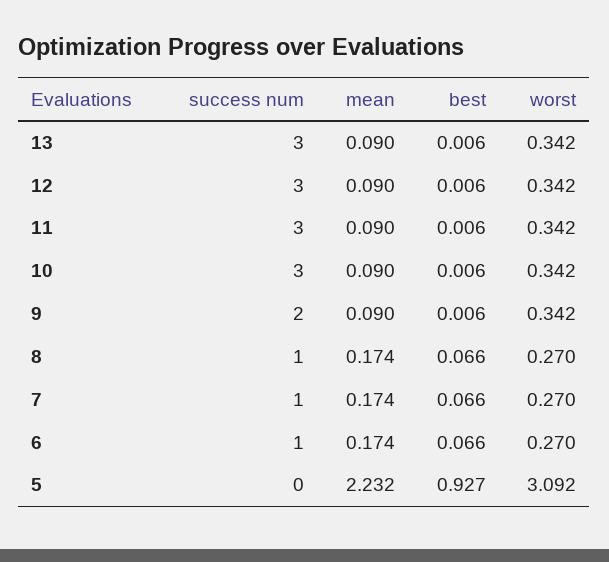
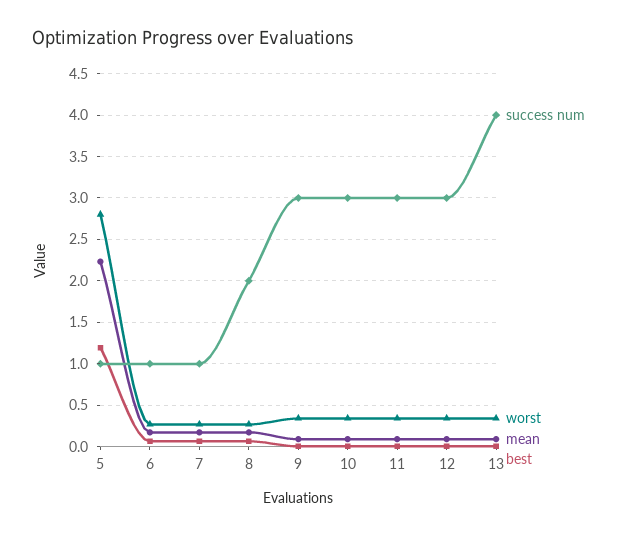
success num, 13: 3 -> 4
success num, 9: 2 -> 3
success num, 8: 1 -> 2
success num, 5: 0 -> 1
best, 5: 0.927 -> 1.2
worst, 5: 3.092 -> 2.8

